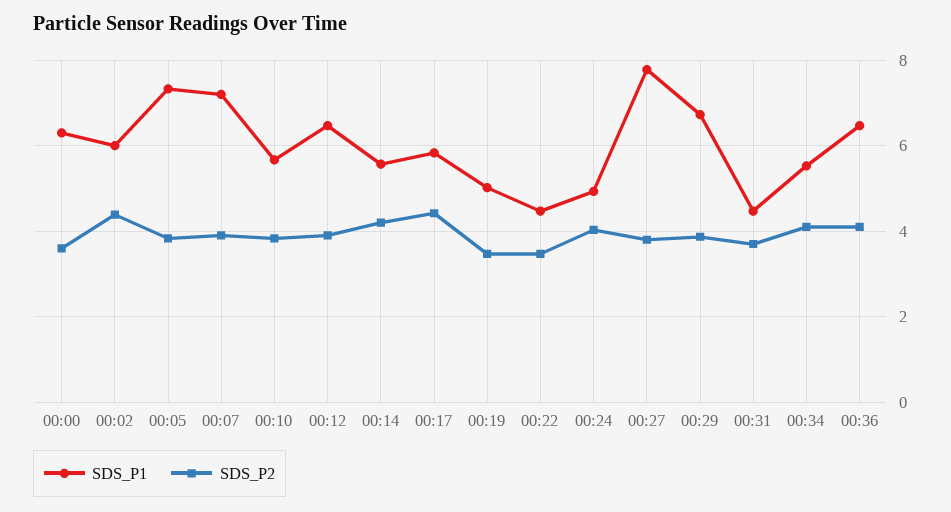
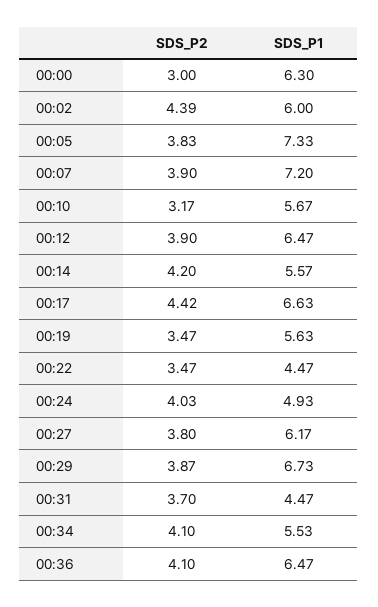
SDS_P2, 00:00: 3.6 -> 3
SDS_P2, 00:10: 3.8 -> 3.17
SDS_P1, 00:17: 5.8 -> 6.63
SDS_P1, 00:19: 5 -> 5.63
SDS_P1, 00:27: 7.8 -> 6.17

